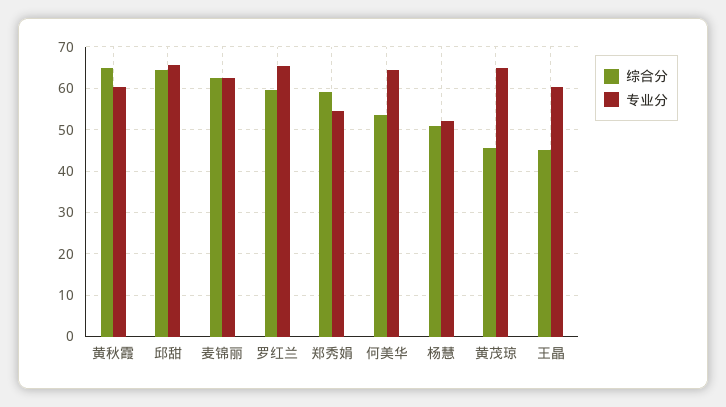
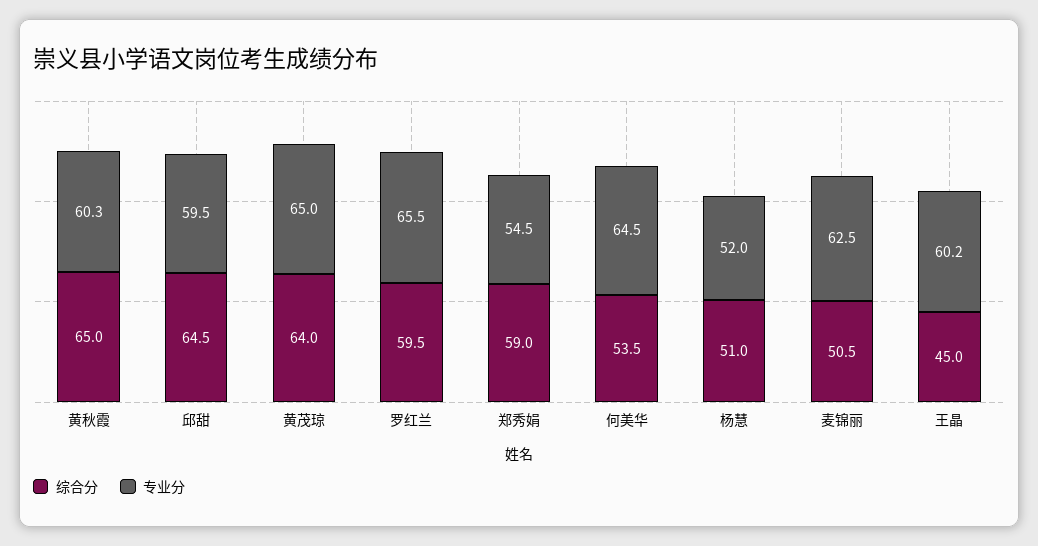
专业分, 邱甜: 66 -> 59.5
综合分, 麦锦丽: 62 -> 50.5
综合分, 黄茂琼: 46 -> 64

